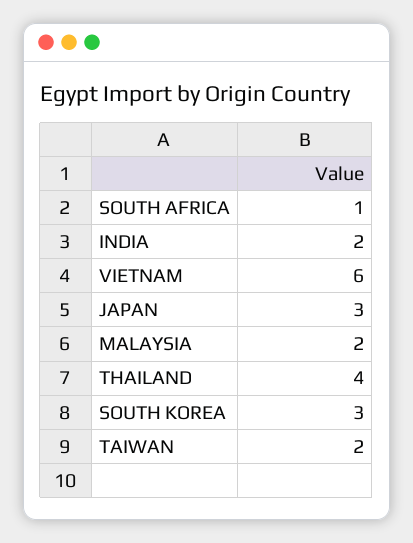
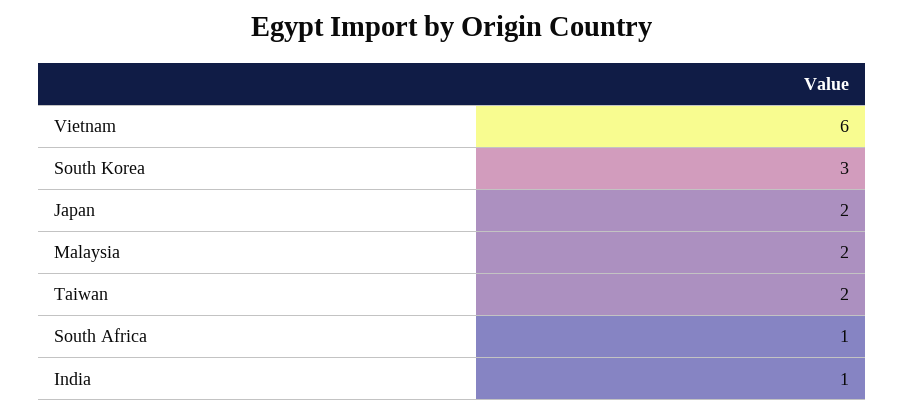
INDIA: 2 -> 1
JAPAN: 3 -> 2
THAILAND: 4 -> none

